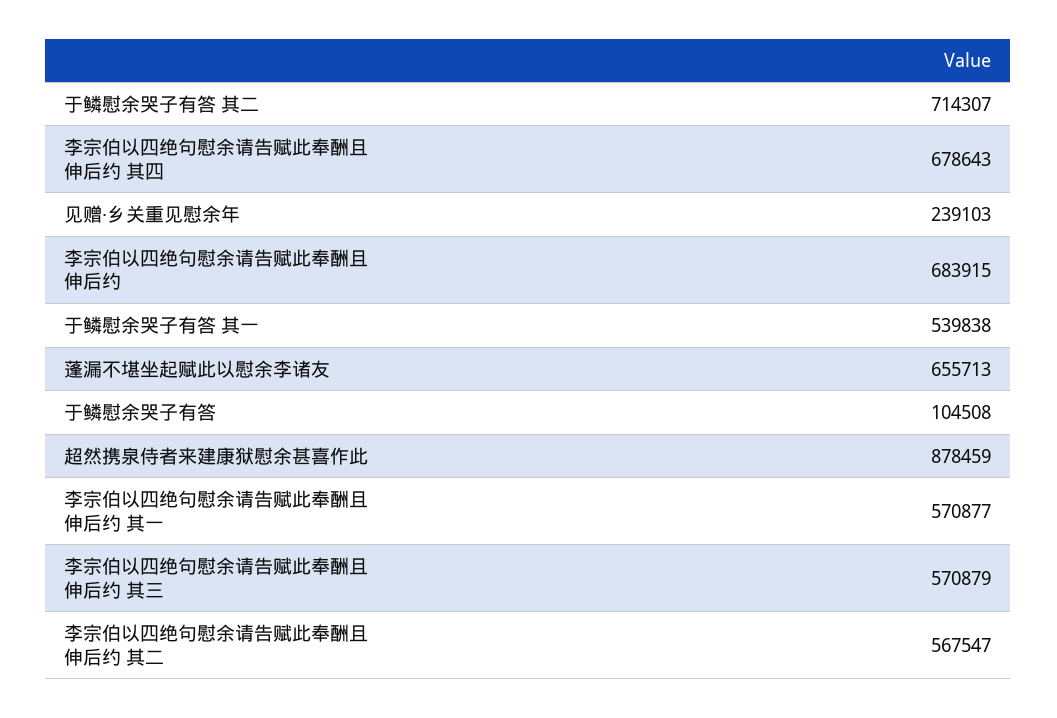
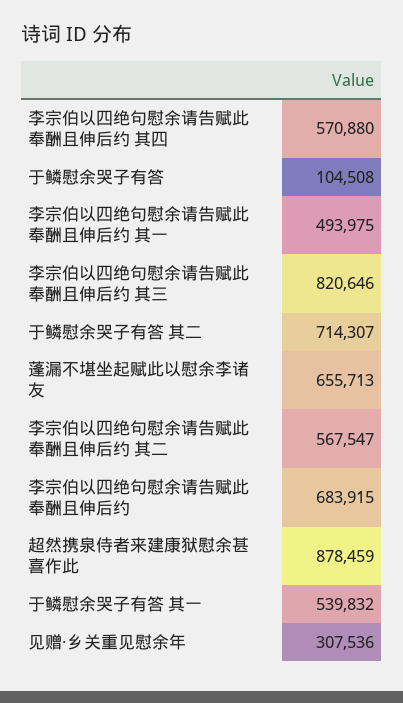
李宗伯以四绝句慰余请告赋此奉酬且伸后约 其四: 678643 -> 570880
见赠·乡关重见慰余年: 239103 -> 307536
于鳞慰余哭子有答 其一: 539838 -> 539832
李宗伯以四绝句慰余请告赋此奉酬且伸后约 其一: 570877 -> 493975
李宗伯以四绝句慰余请告赋此奉酬且伸后约 其三: 570879 -> 820646

